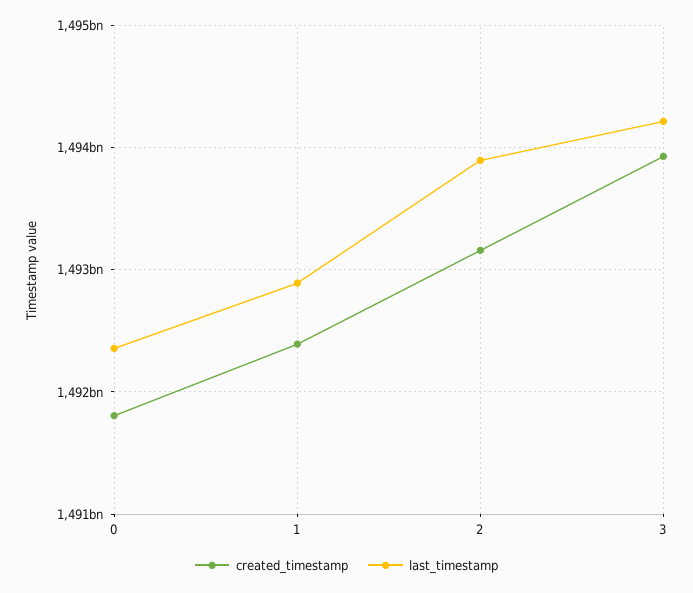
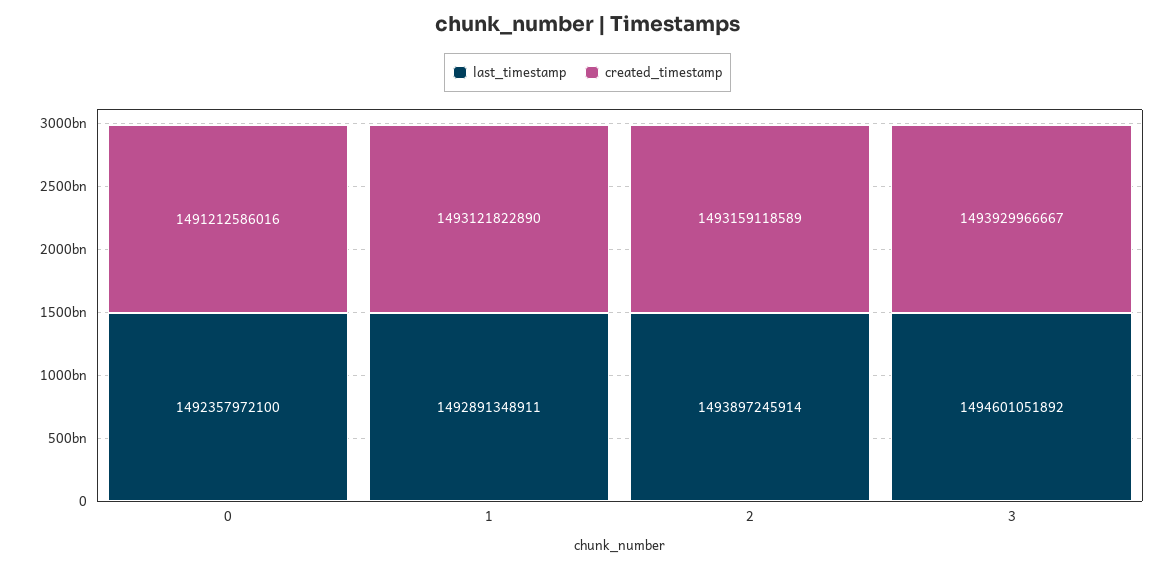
created_timestamp, 0: 1491800000000 -> 1491212586016
created_timestamp, 1: 1492400000000 -> 1493121822890
last_timestamp, 3: 1494200000000 -> 1494601051892

